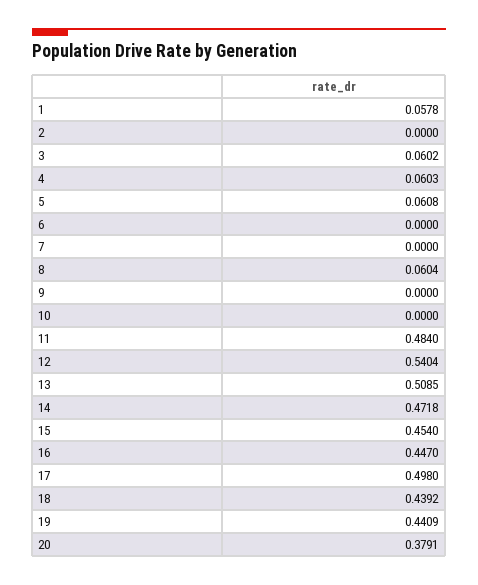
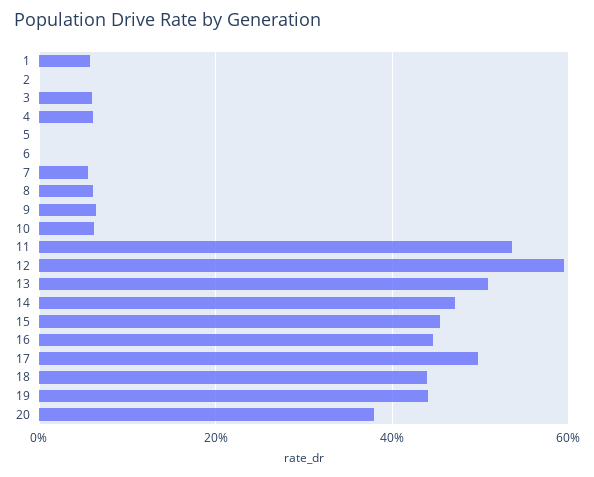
5: 0.0608 -> 0
7: 0 -> 0.06
9: 0 -> 0.06
10: 0 -> 0.06
11: 0.484 -> 0.54
12: 0.5404 -> 0.6

